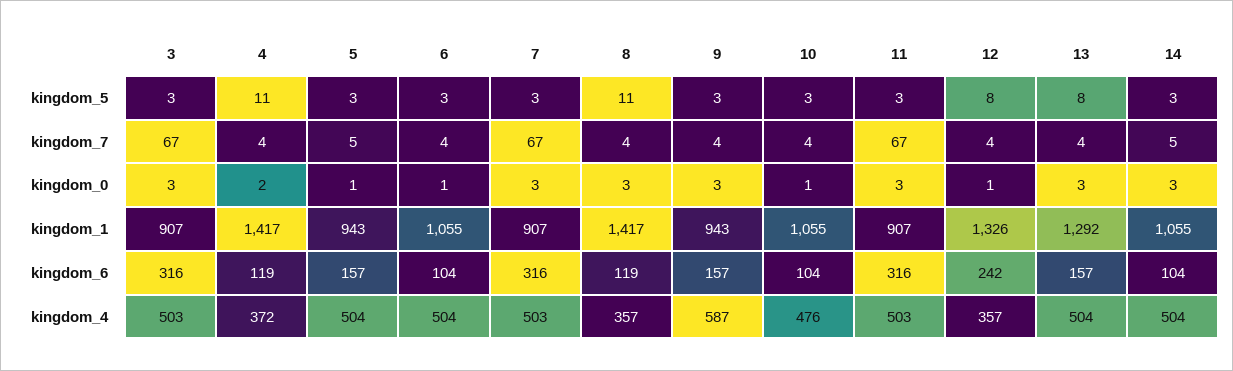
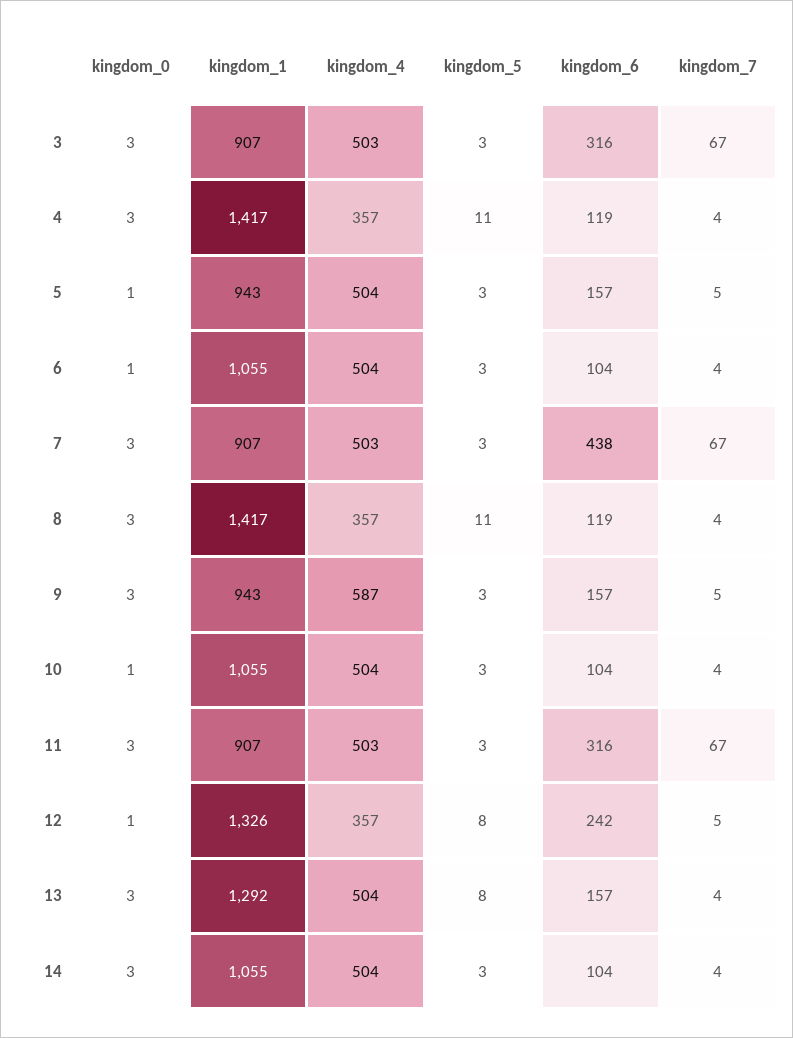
9, kingdom_7: 4 -> 5
12, kingdom_7: 4 -> 5
14, kingdom_7: 5 -> 4
4, kingdom_0: 2 -> 3
7, kingdom_6: 316 -> 438
4, kingdom_4: 372 -> 357
10, kingdom_4: 476 -> 504

